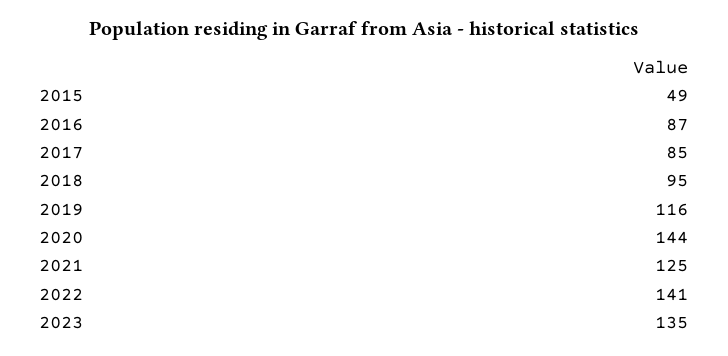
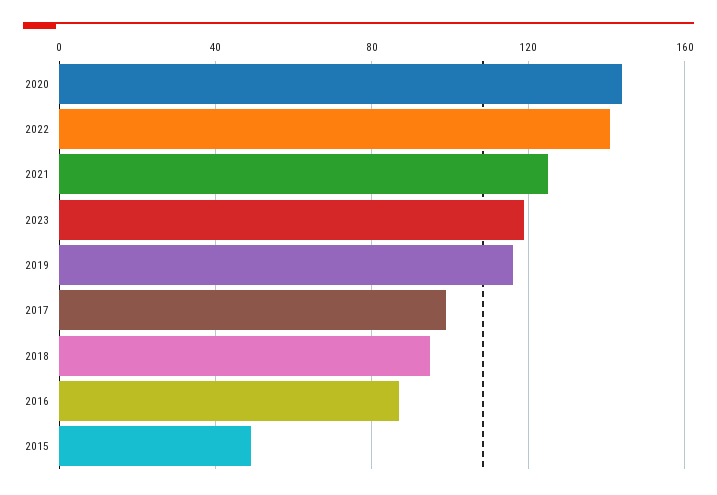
2017: 85 -> 100
2023: 135 -> 120

